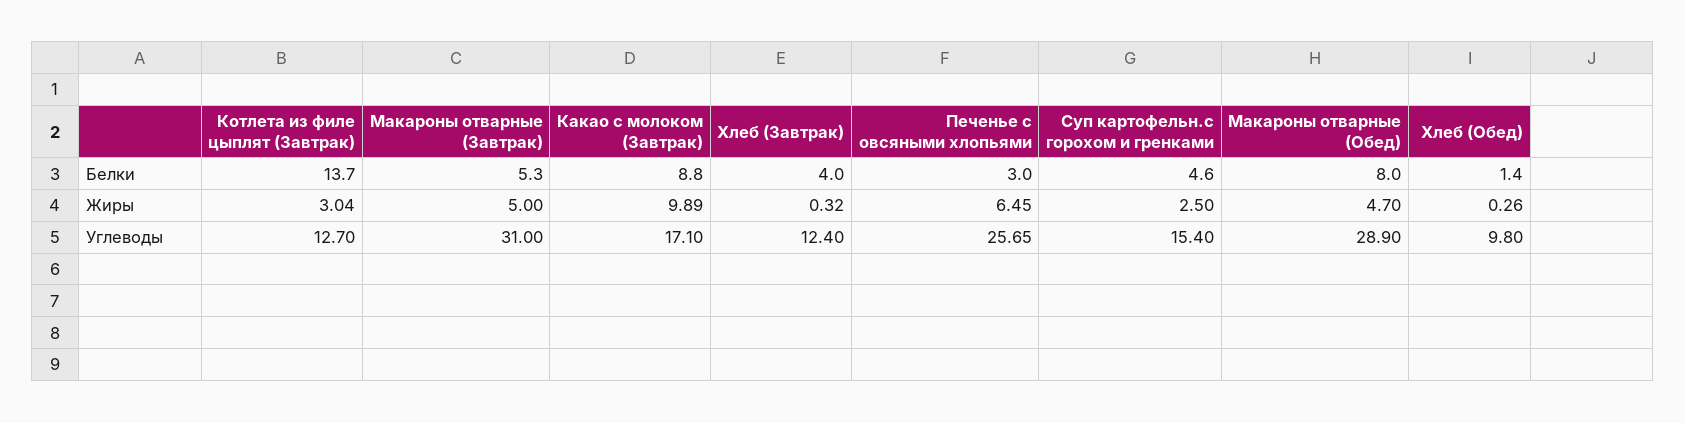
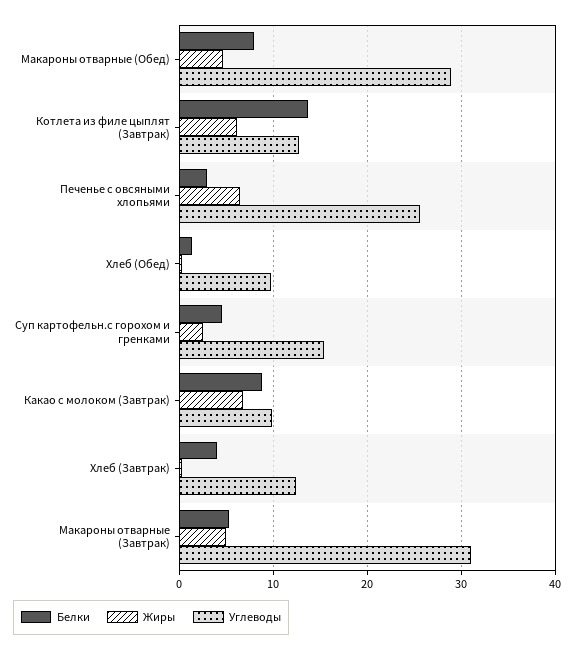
Жиры, Котлета из филе цыплят (Завтрак): 3.04 -> 6
Жиры, Какао с молоком (Завтрак): 9.89 -> 7
Углеводы, Какао с молоком (Завтрак): 17.1 -> 10

